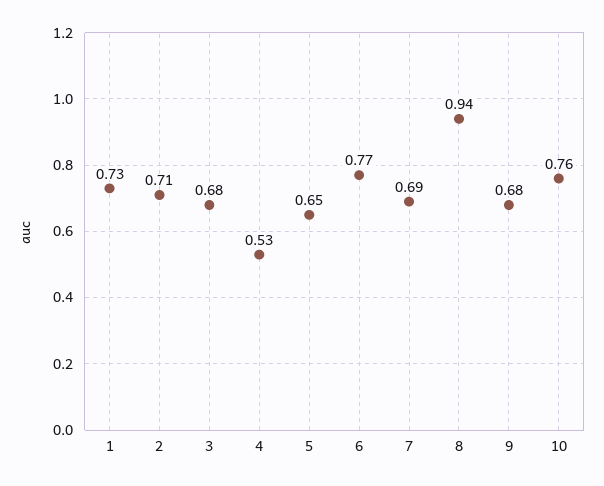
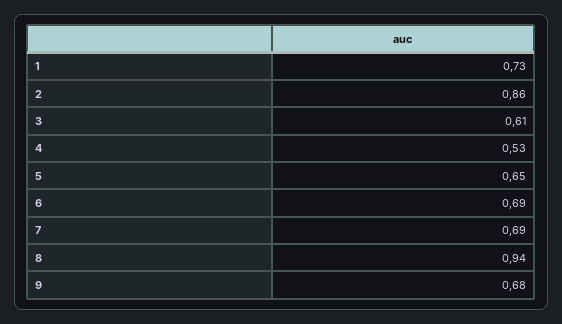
2: 0.71 -> 0.86
3: 0.68 -> 0.61
6: 0.77 -> 0.69
10: 0.76 -> none

